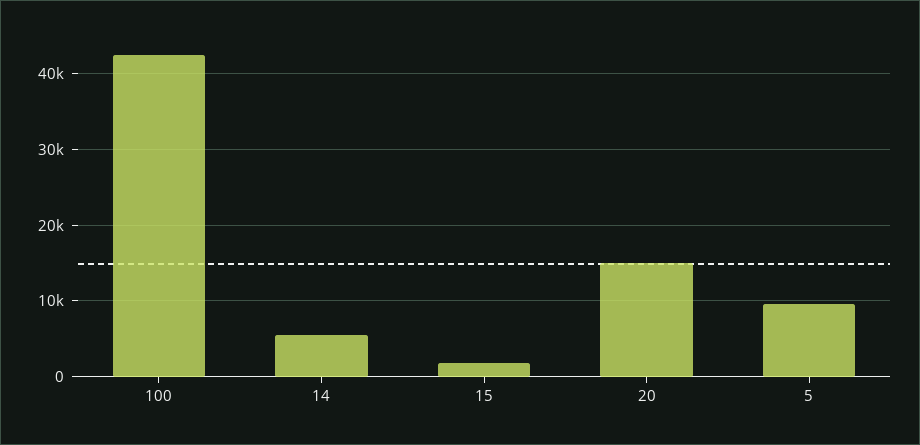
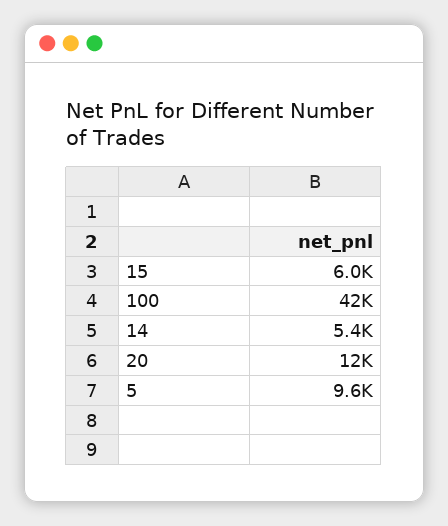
15: 2000 -> 6000
20: 15000 -> 12000

